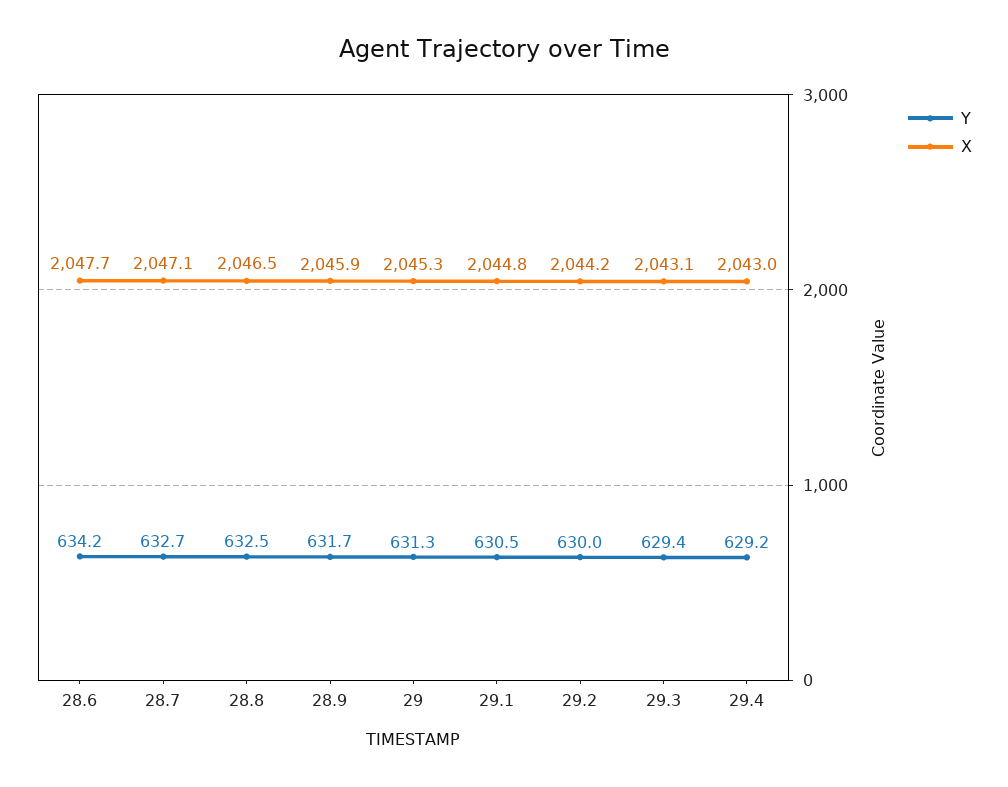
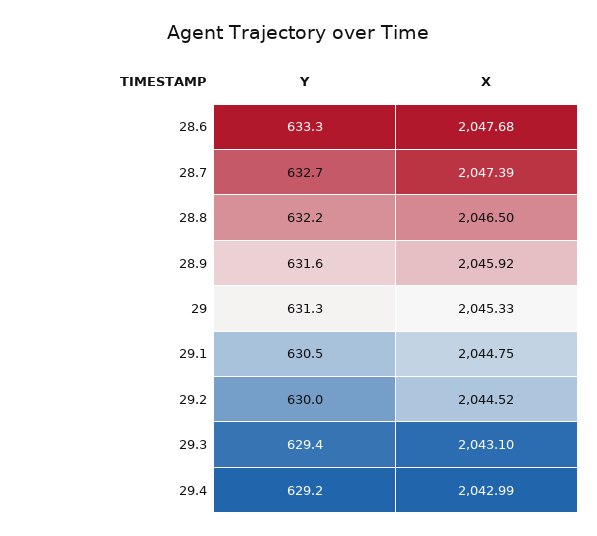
Y, 28.6: 634.2 -> 633.3
X, 28.7: 2047.1 -> 2047.39
Y, 28.8: 632.5 -> 632.2
Y, 28.9: 631.7 -> 631.6
X, 29.2: 2044.2 -> 2044.52

